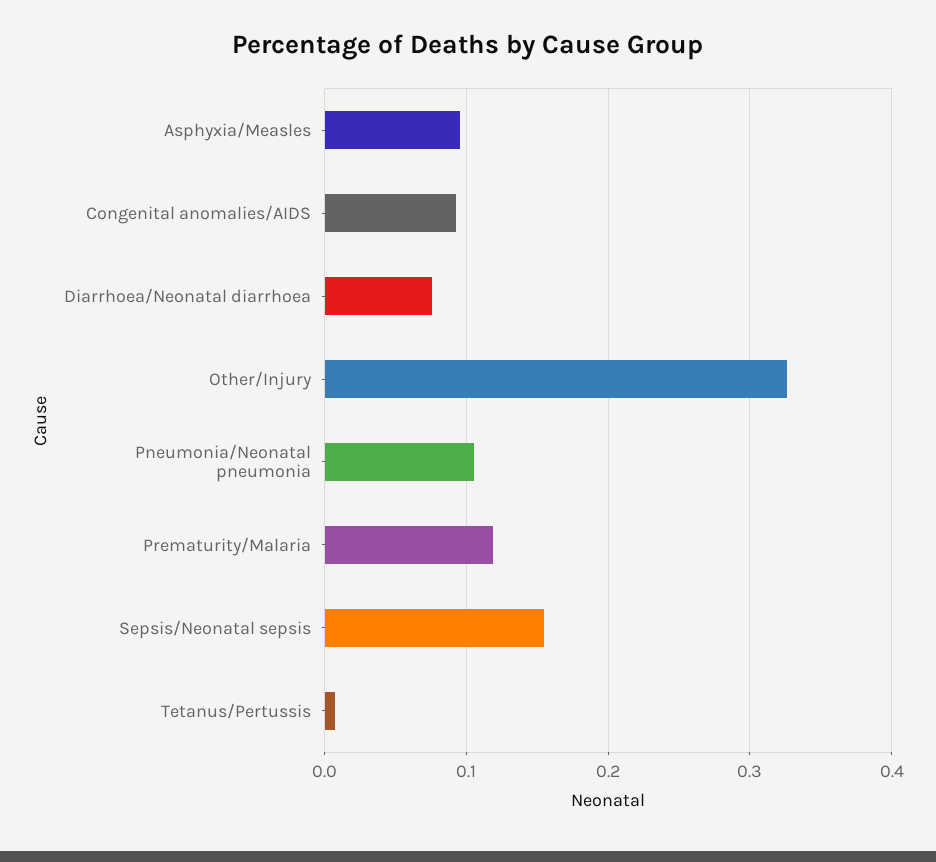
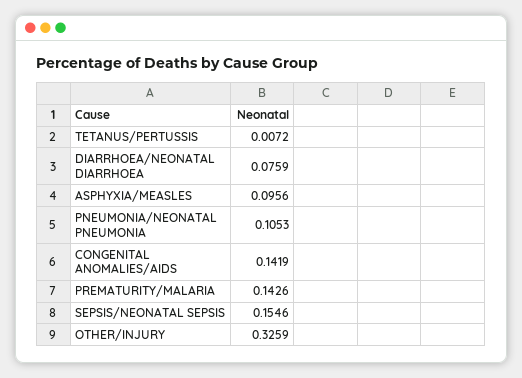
Congenital anomalies/AIDS: 0.09 -> 0.1419
Prematurity/Malaria: 0.12 -> 0.1426

